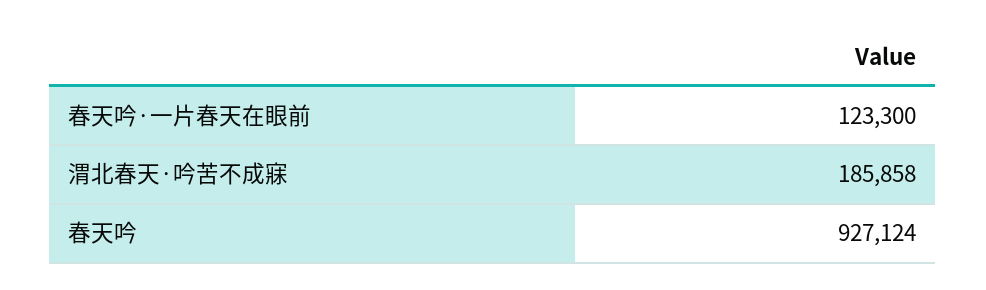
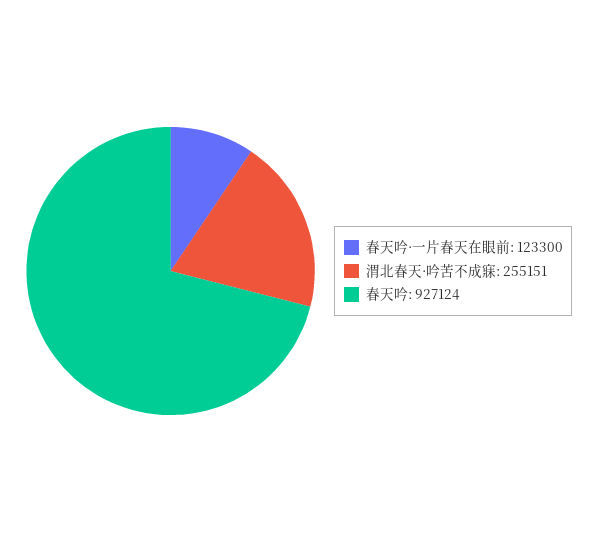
渭北春天·吟苦不成寐: 185858 -> 255151

